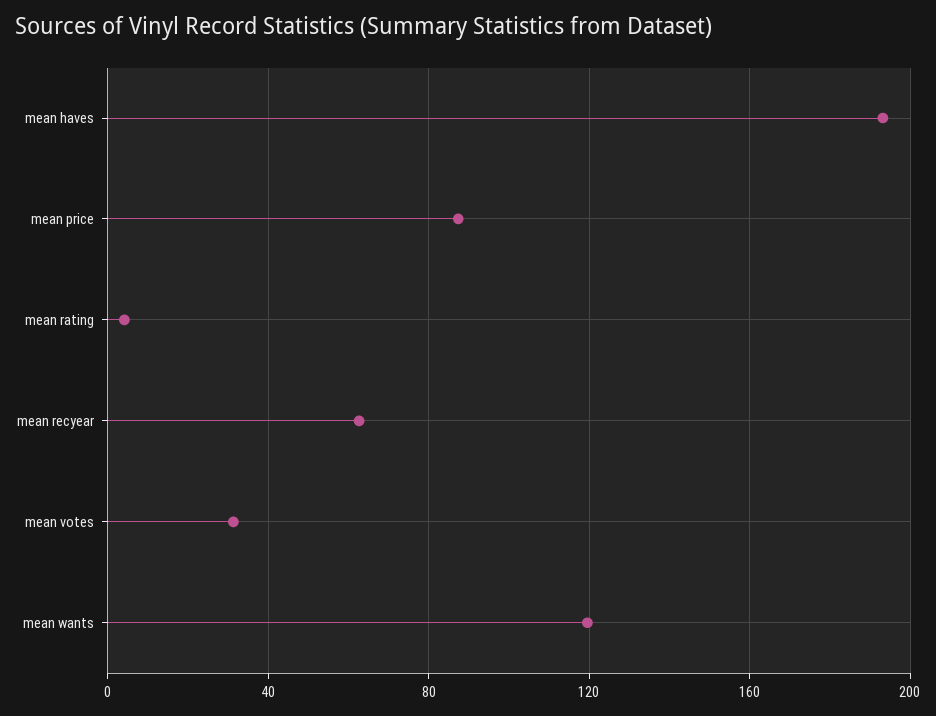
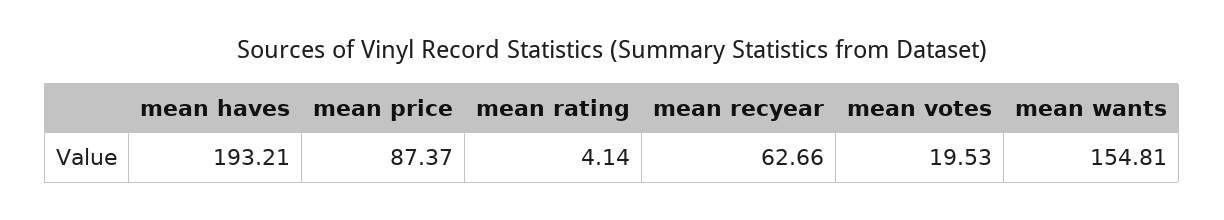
mean votes: 30 -> 19.53
mean wants: 120 -> 154.81

